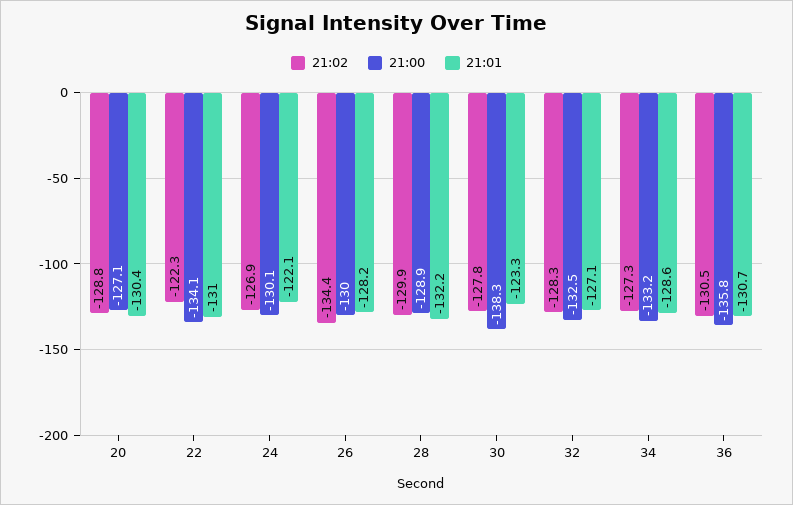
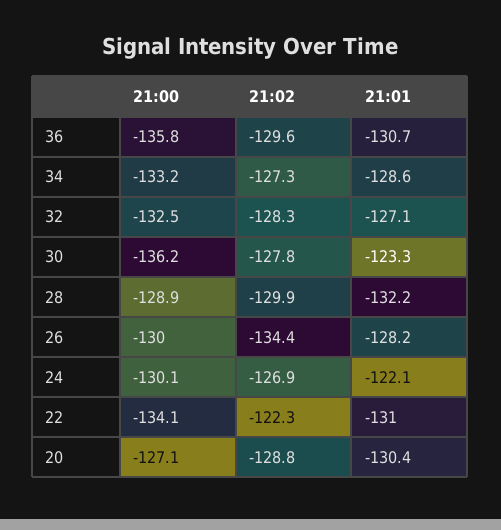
21:00, 30: -138.3 -> -136.2
21:02, 36: -130.5 -> -129.6

